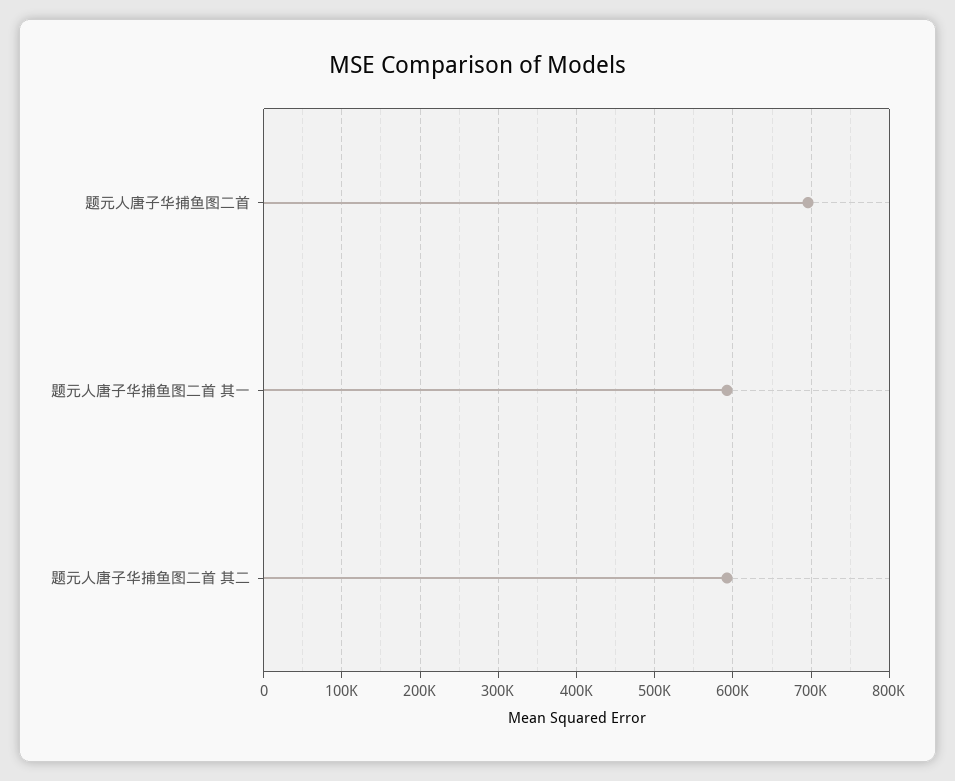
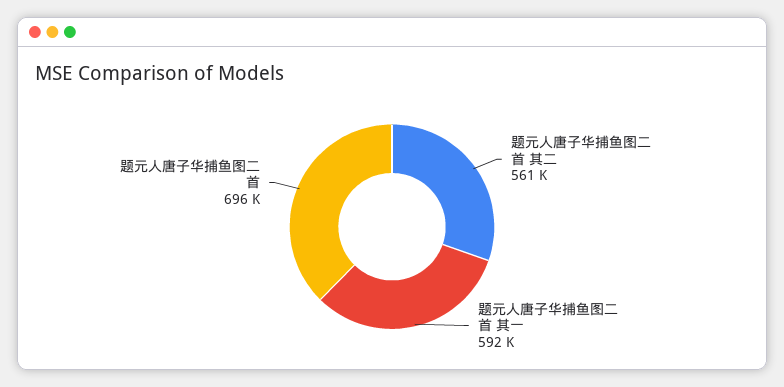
题元人唐子华捕鱼图二首 其二: 590000 -> 561000

